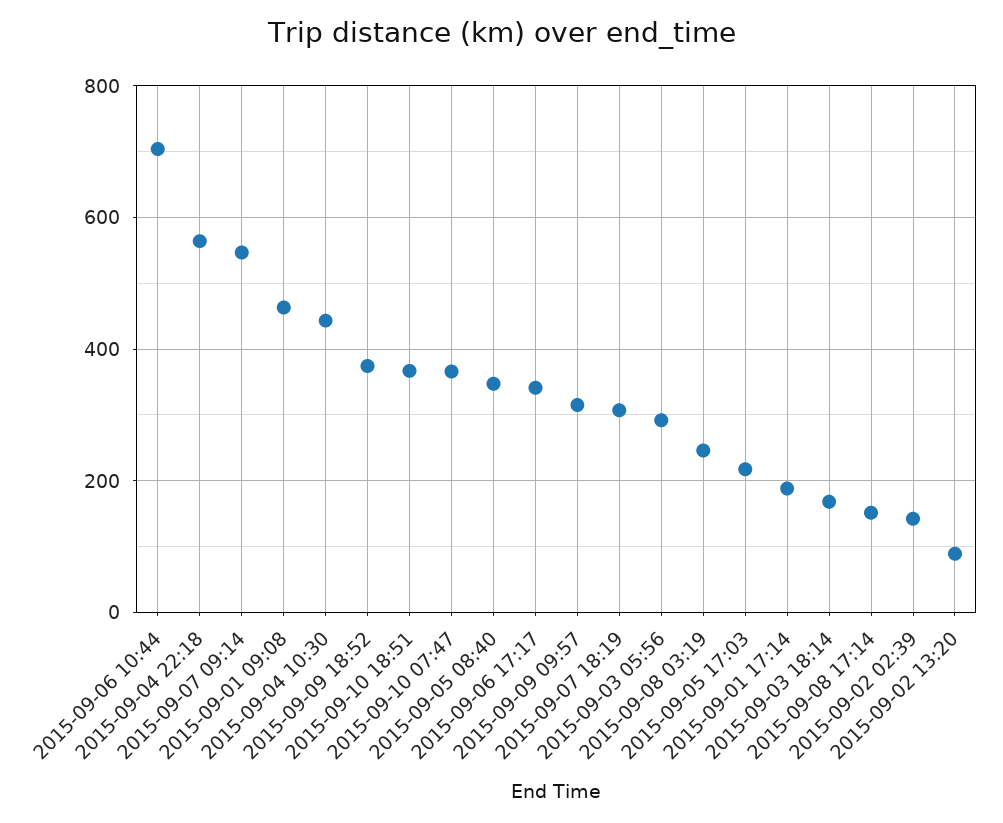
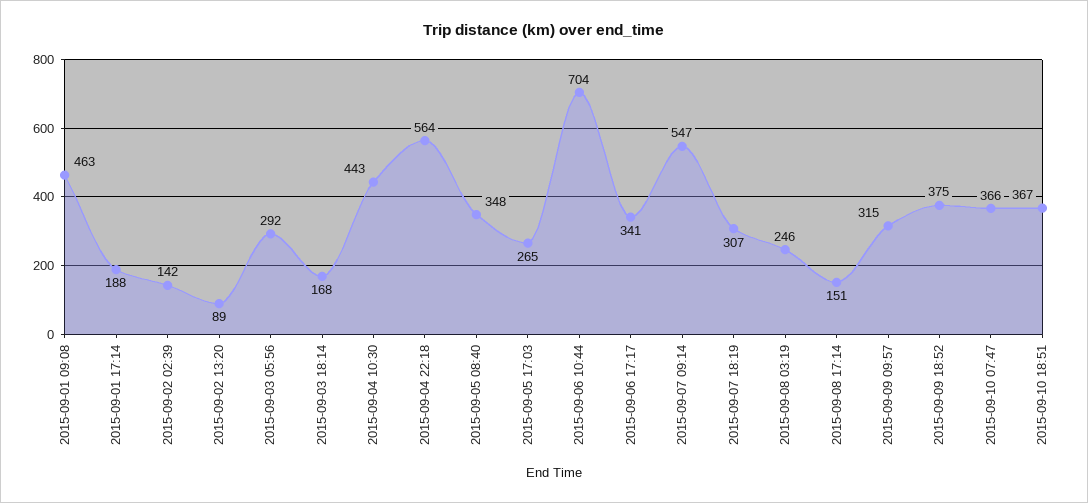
2015-09-05 17:03: 220 -> 265

